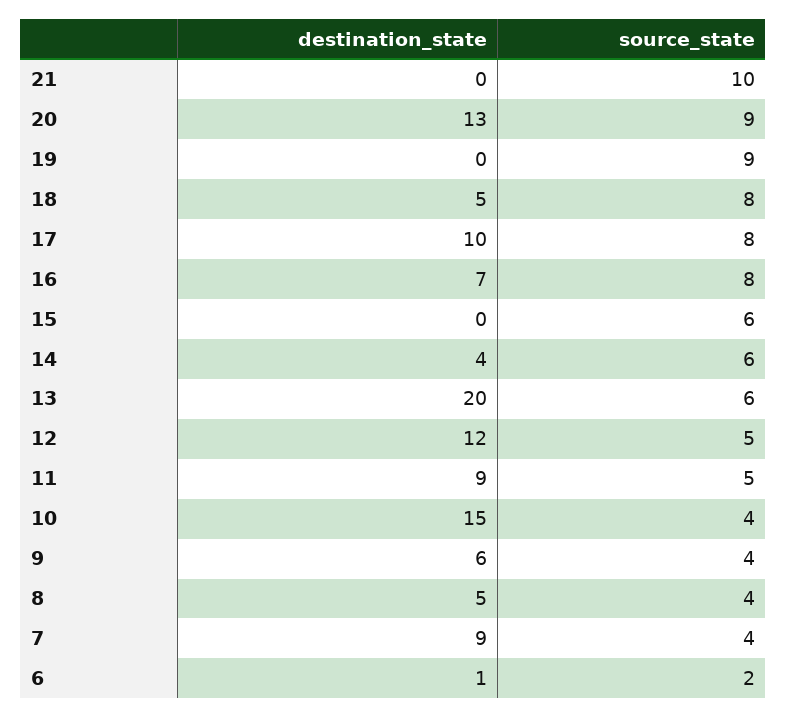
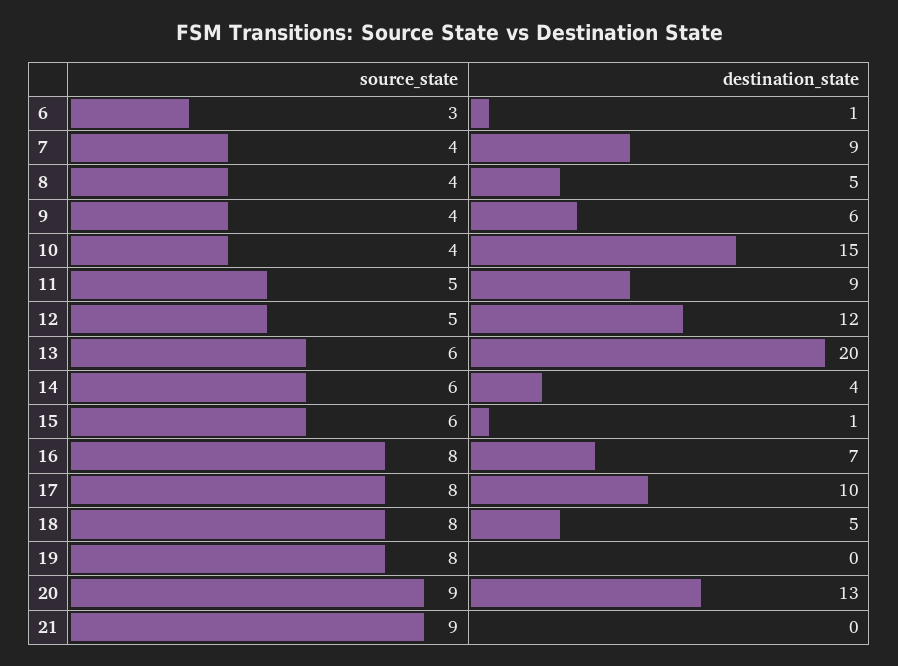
source_state, 21: 10 -> 9
source_state, 19: 9 -> 8
destination_state, 15: 0 -> 1
source_state, 6: 2 -> 3

